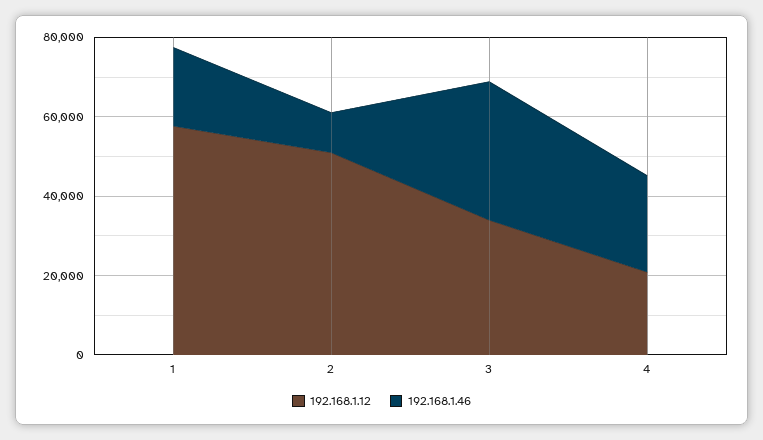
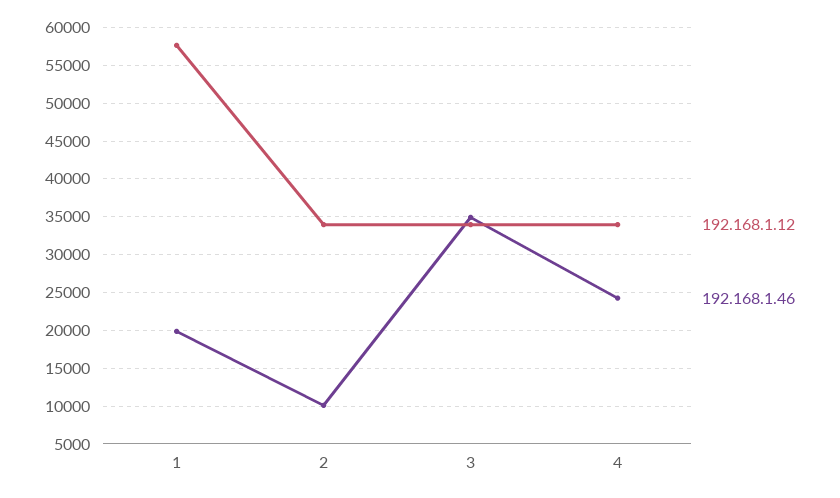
192.168.1.12, 2: 50000 -> 34000
192.168.1.12, 4: 20000 -> 34000

